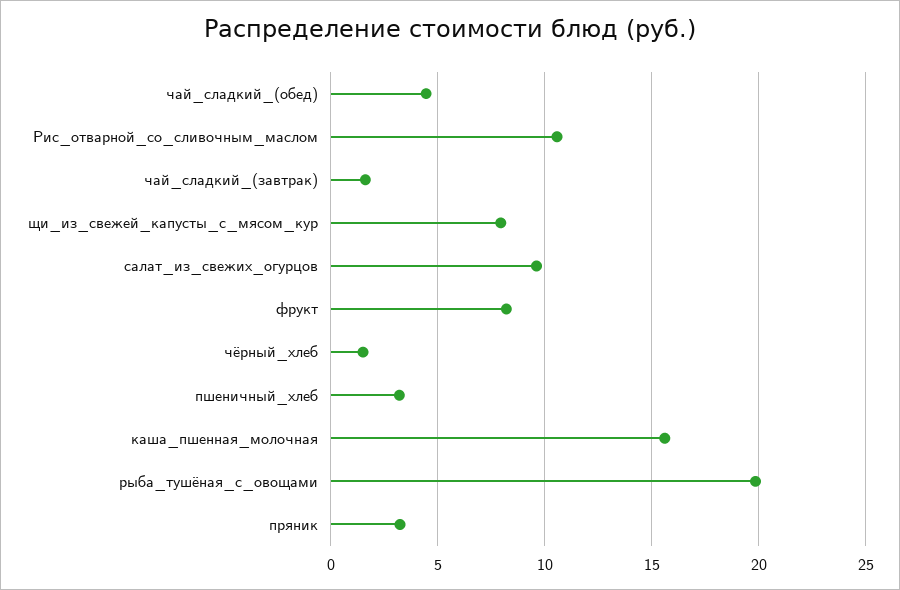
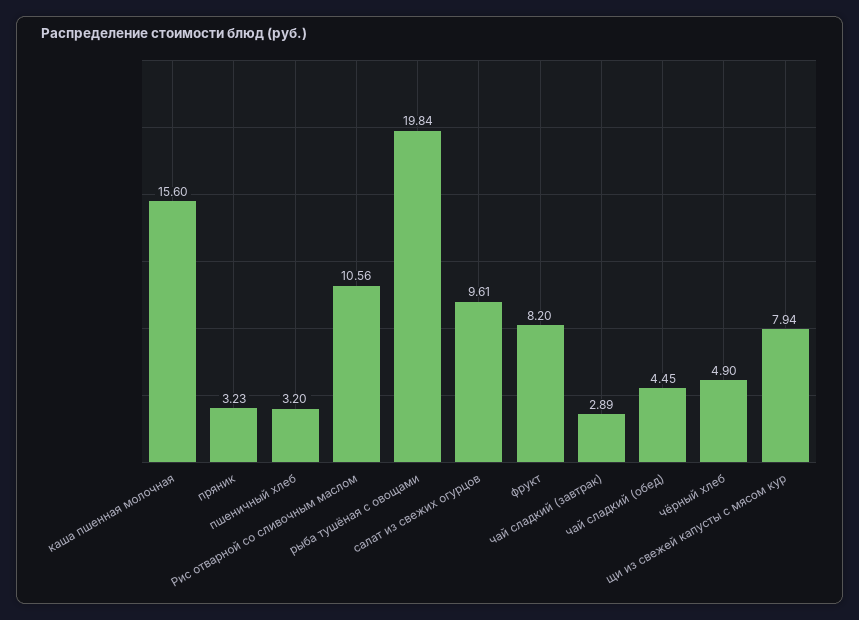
чай_сладкий_(завтрак): 1.5 -> 2.89
чёрный_хлеб: 1.5 -> 4.9

